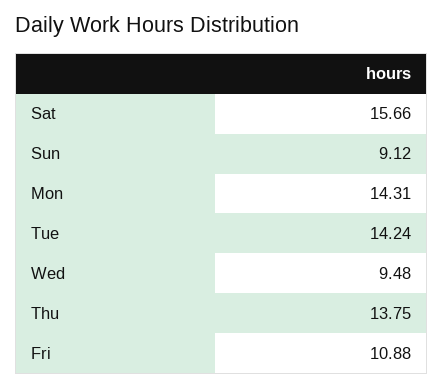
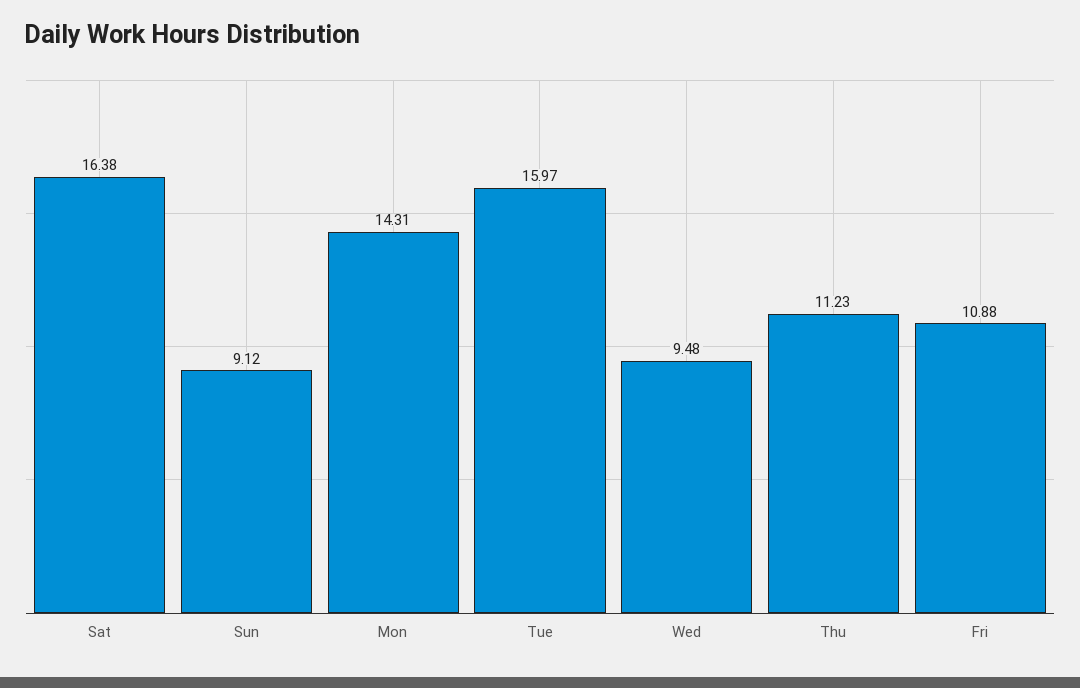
Sat: 15.66 -> 16.38
Tue: 14.24 -> 15.97
Thu: 13.75 -> 11.23

